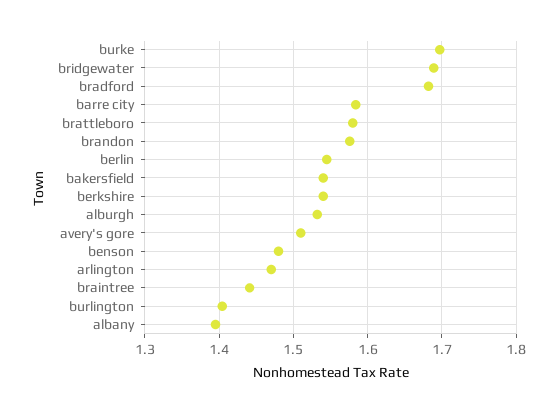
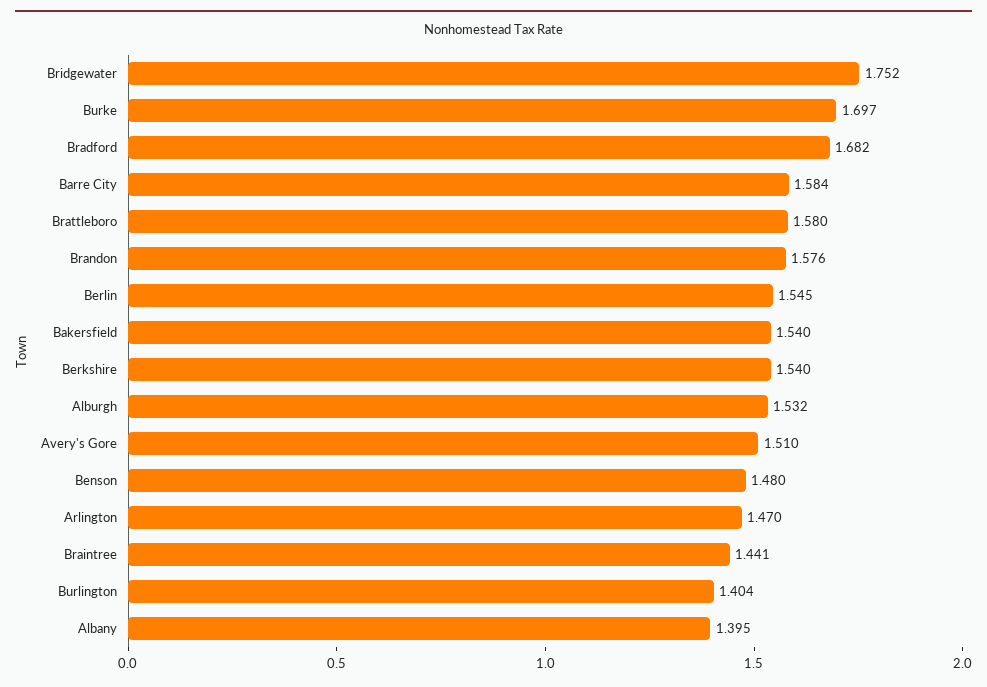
bridgewater: 1.69 -> 1.752

